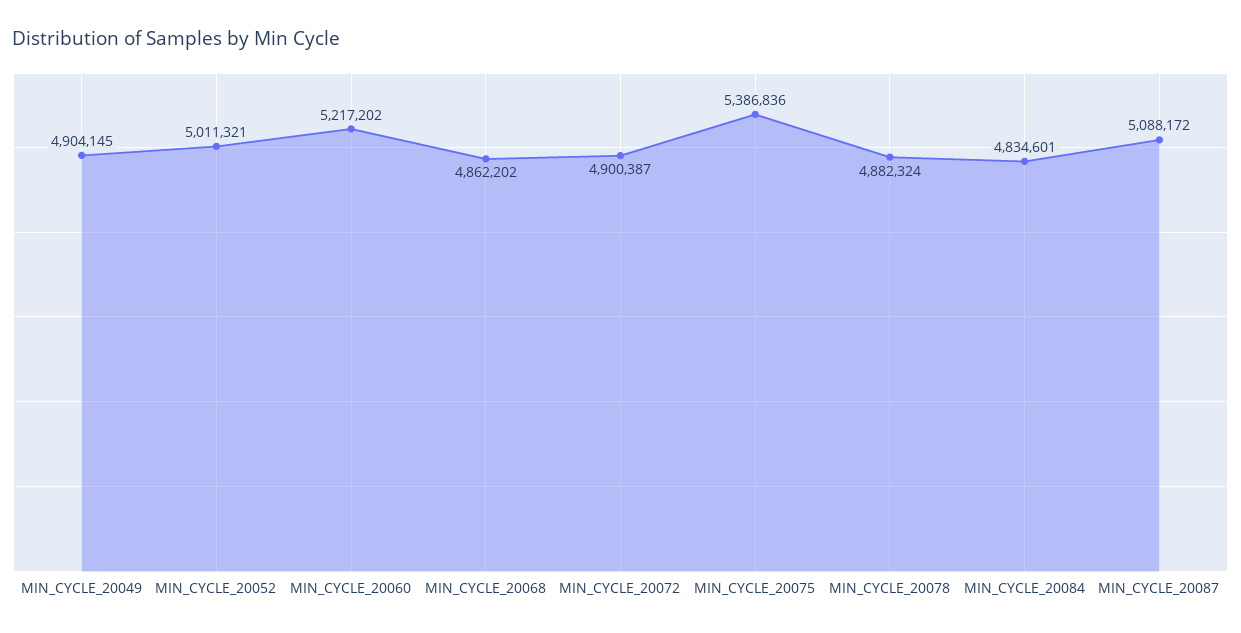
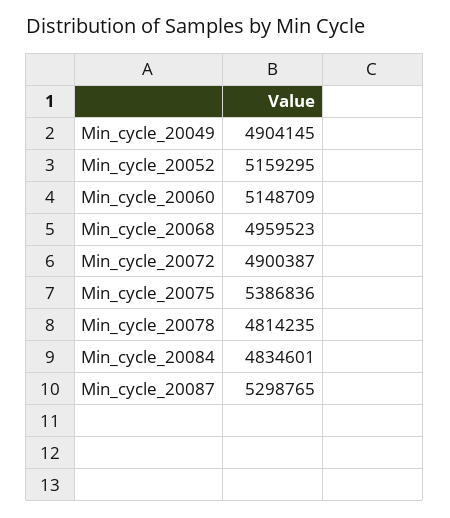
MIN_CYCLE_20052: 5011321 -> 5159295
MIN_CYCLE_20060: 5217202 -> 5148709
MIN_CYCLE_20068: 4862202 -> 4959523
MIN_CYCLE_20078: 4882324 -> 4814235
MIN_CYCLE_20087: 5088172 -> 5298765

